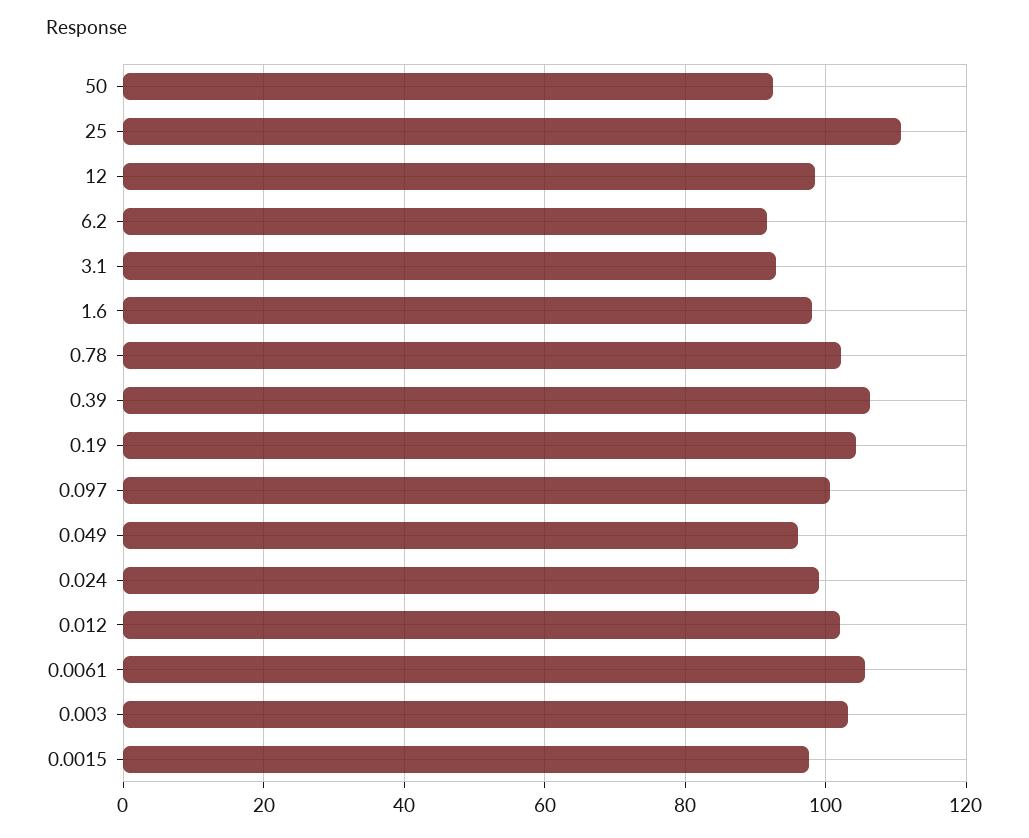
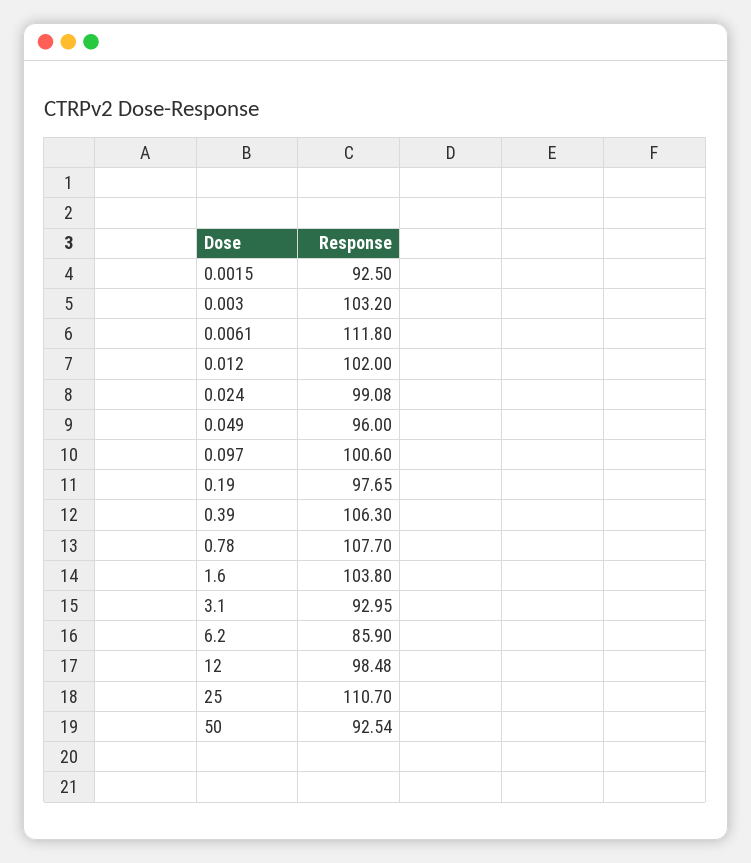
6.2: 92 -> 85.9
1.6: 98 -> 103.8
0.78: 102 -> 107.7
0.19: 104 -> 97.65
0.0061: 106 -> 111.8
0.0015: 98 -> 92.5

